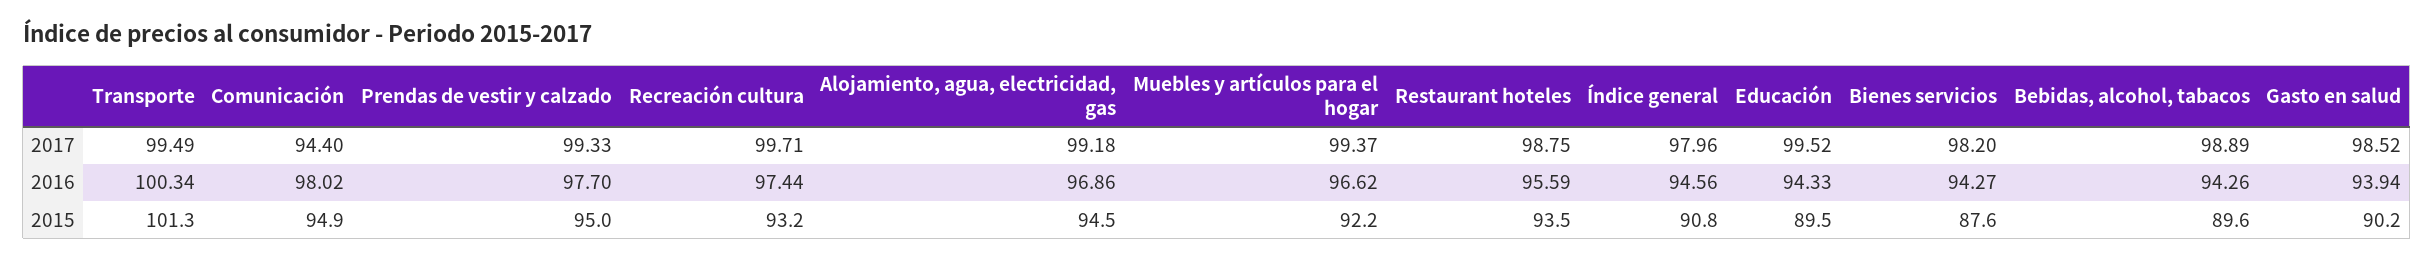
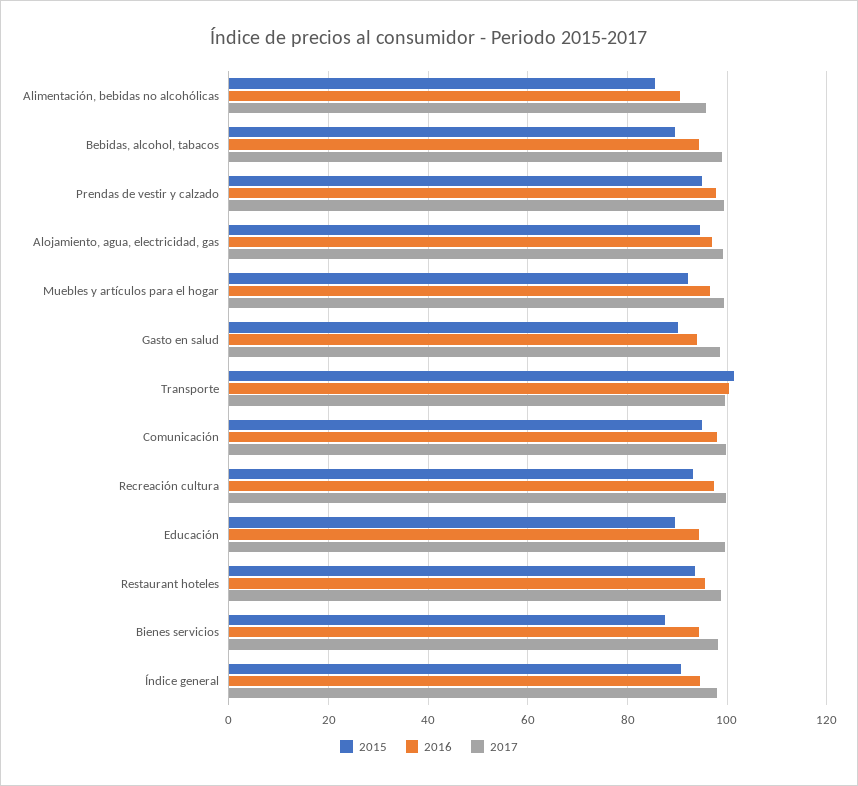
2017, Comunicación: 94.4 -> 100
2015, Alimentación, bebidas no alcohólicas: none -> 86
2016, Alimentación, bebidas no alcohólicas: none -> 90
2017, Alimentación, bebidas no alcohólicas: none -> 96

